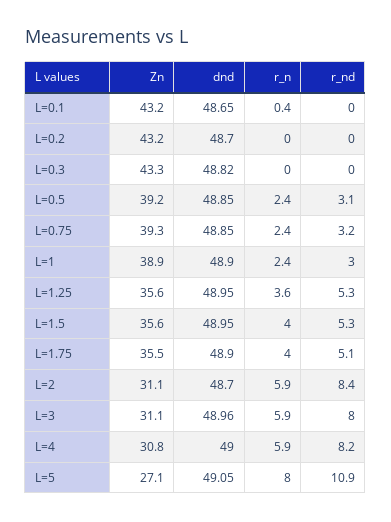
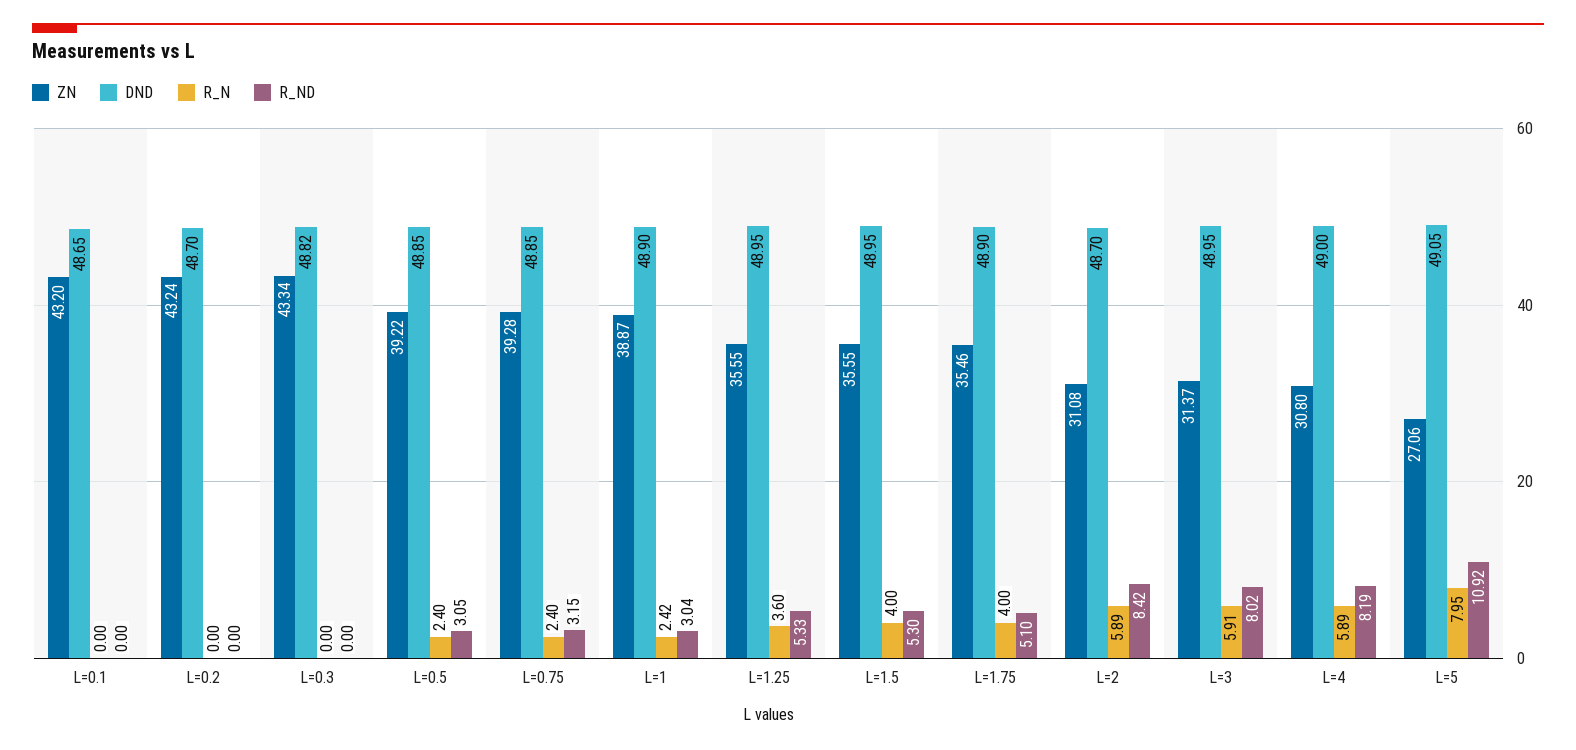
r_n, L=0.1: 0.4 -> 0
Zn, L=3: 31.1 -> 31.37
dnd, L=3: 48.96 -> 48.95

